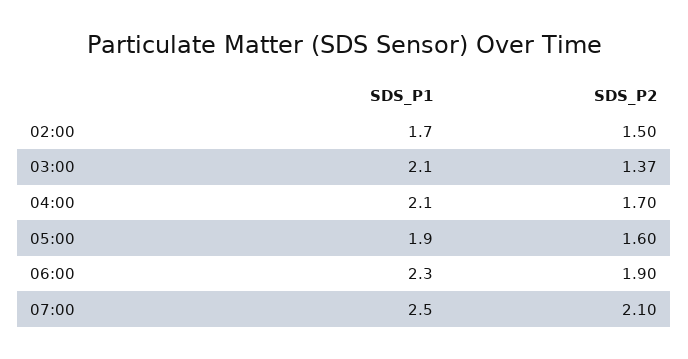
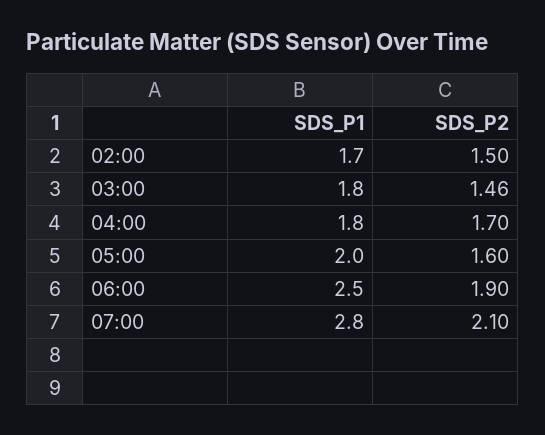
SDS_P1, 03:00: 2.1 -> 1.8
SDS_P2, 03:00: 1.37 -> 1.46
SDS_P1, 04:00: 2.1 -> 1.8
SDS_P1, 05:00: 1.9 -> 2
SDS_P1, 06:00: 2.3 -> 2.5
SDS_P1, 07:00: 2.5 -> 2.8

